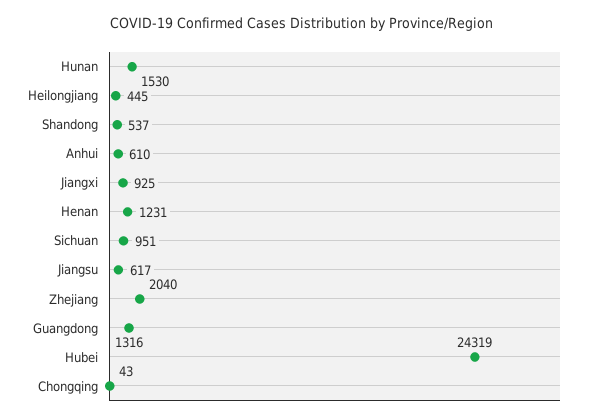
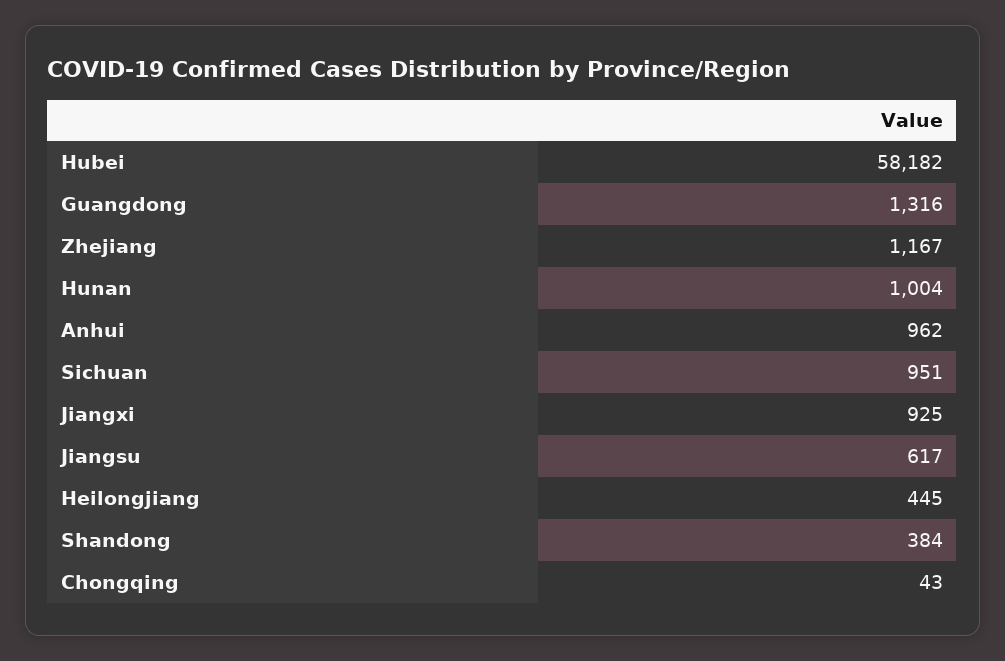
Hunan: 1530 -> 1004
Shandong: 537 -> 384
Anhui: 610 -> 962
Henan: 1231 -> none
Zhejiang: 2040 -> 1167
Hubei: 24319 -> 58182

